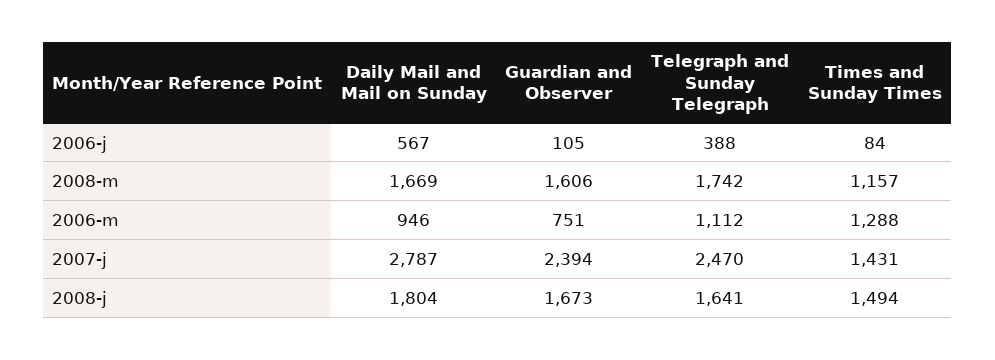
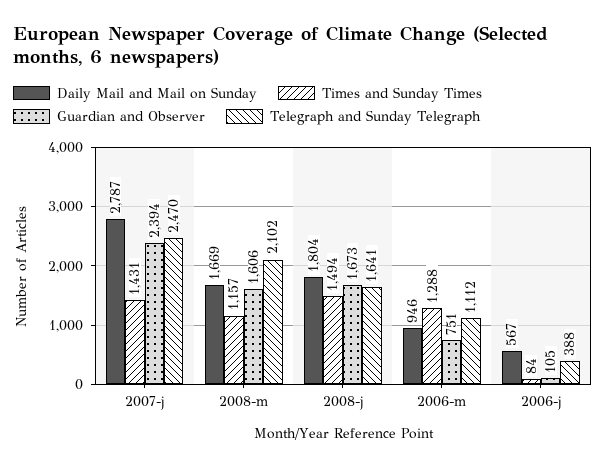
Telegraph and Sunday Telegraph, 2008-m: 1742 -> 2102

